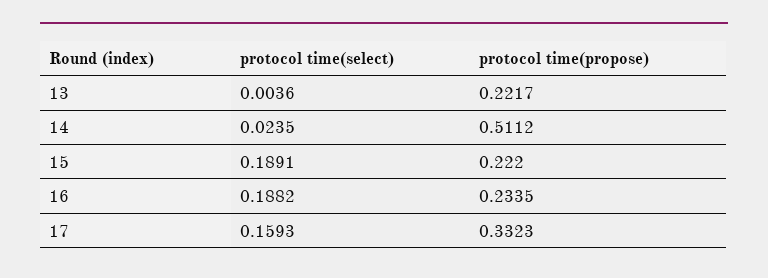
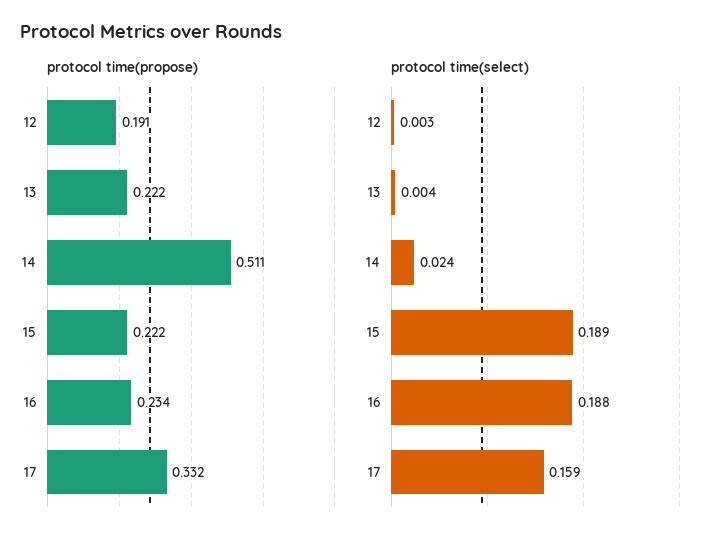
protocol time(propose), 12: none -> 0.191
protocol time(select), 12: none -> 0.003

